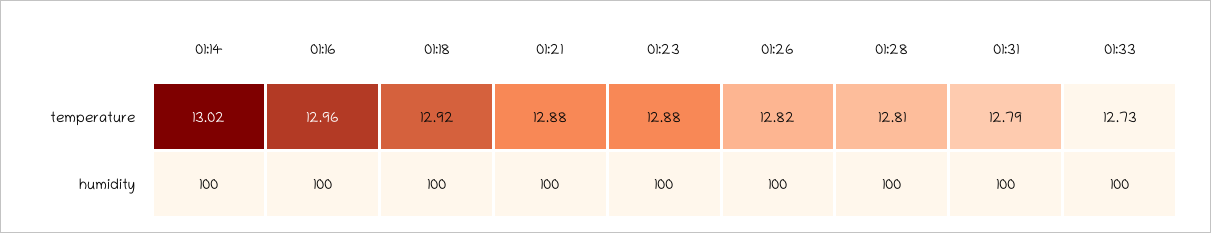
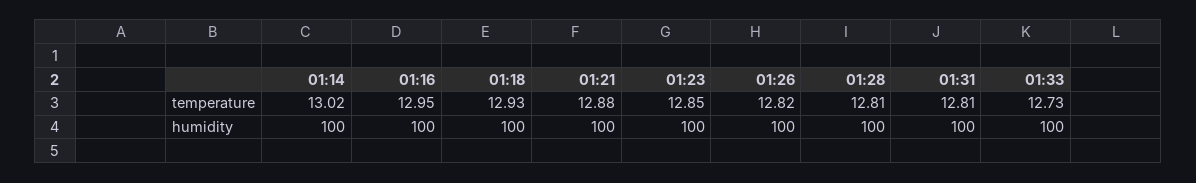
01:16, temperature: 12.96 -> 12.95
01:18, temperature: 12.92 -> 12.93
01:23, temperature: 12.88 -> 12.85
01:31, temperature: 12.79 -> 12.81

